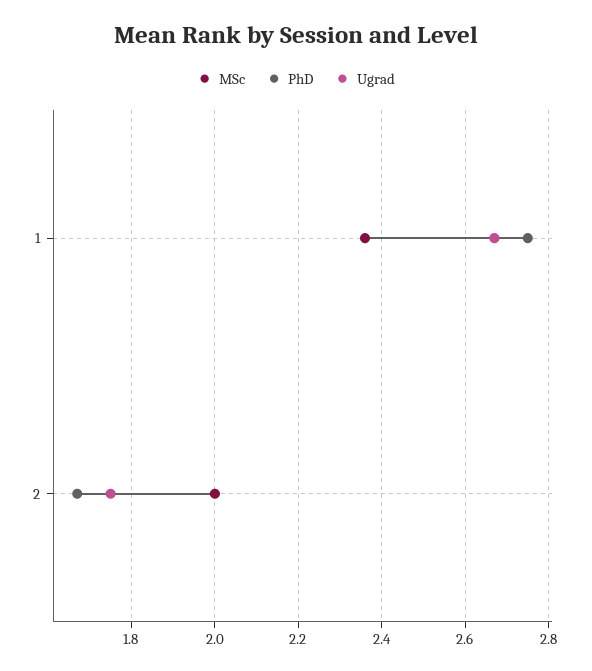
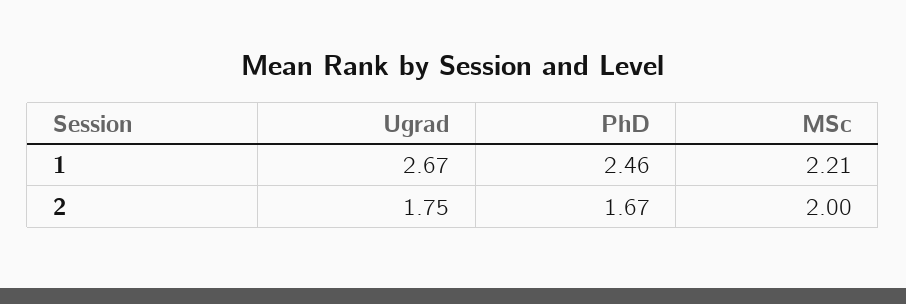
MSc, 1: 2.35 -> 2.21
PhD, 1: 2.75 -> 2.46

